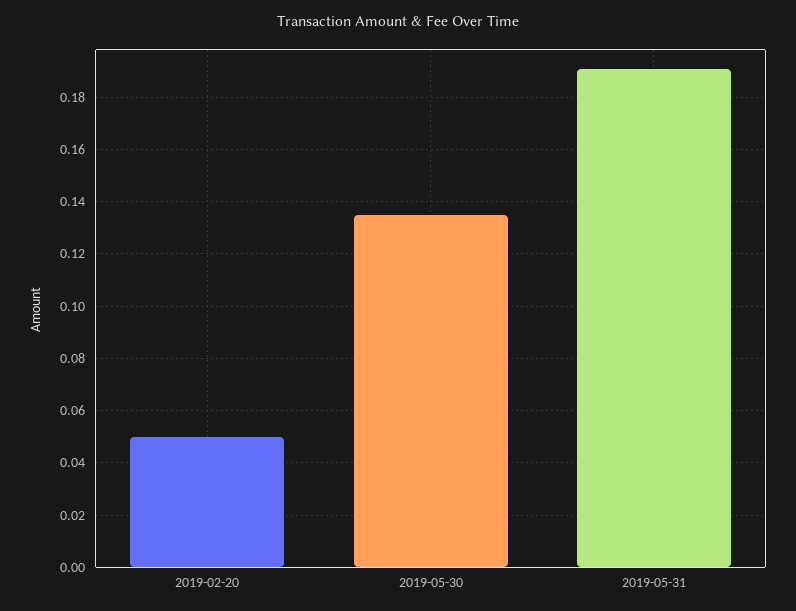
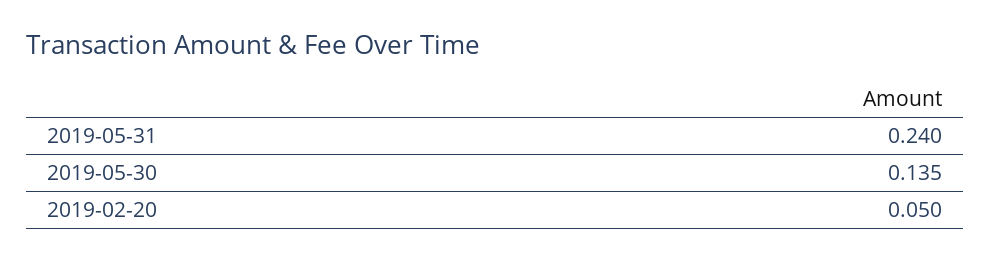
2019-05-31: 0.19 -> 0.24

